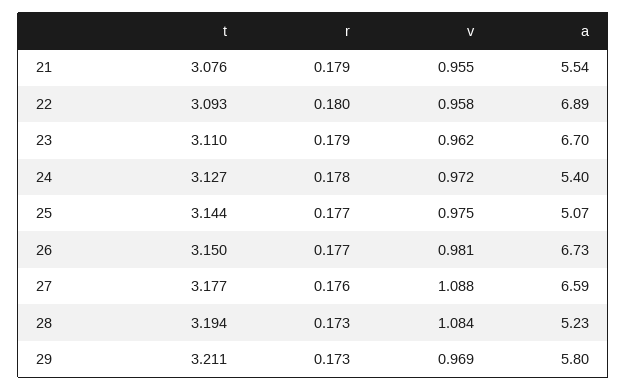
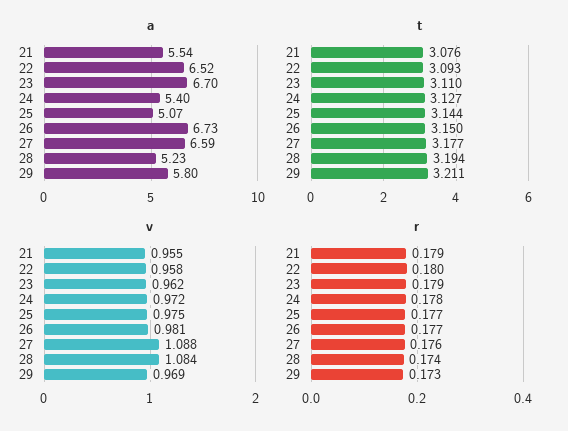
a, 22: 6.89 -> 6.52
r, 28: 0.173 -> 0.174

